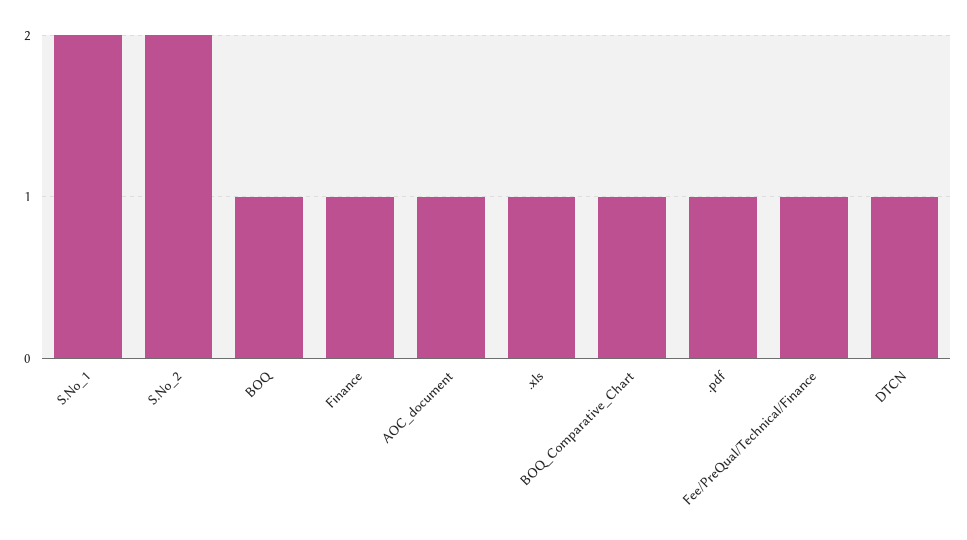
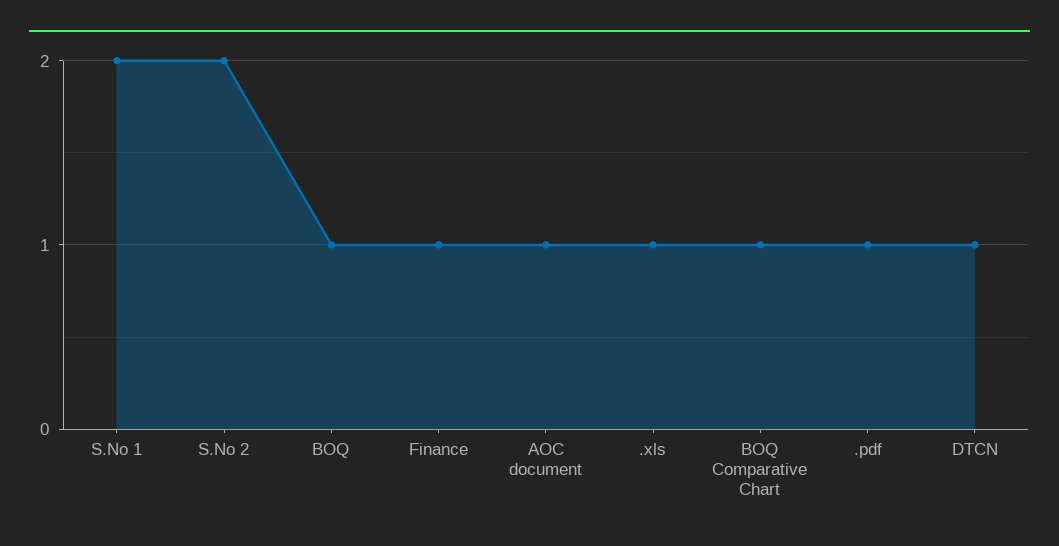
Fee/PreQual/Technical/Finance: 1 -> none

